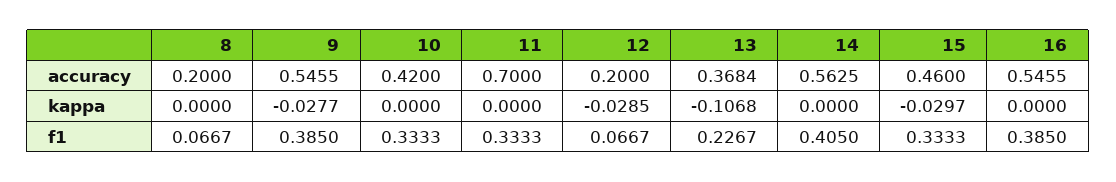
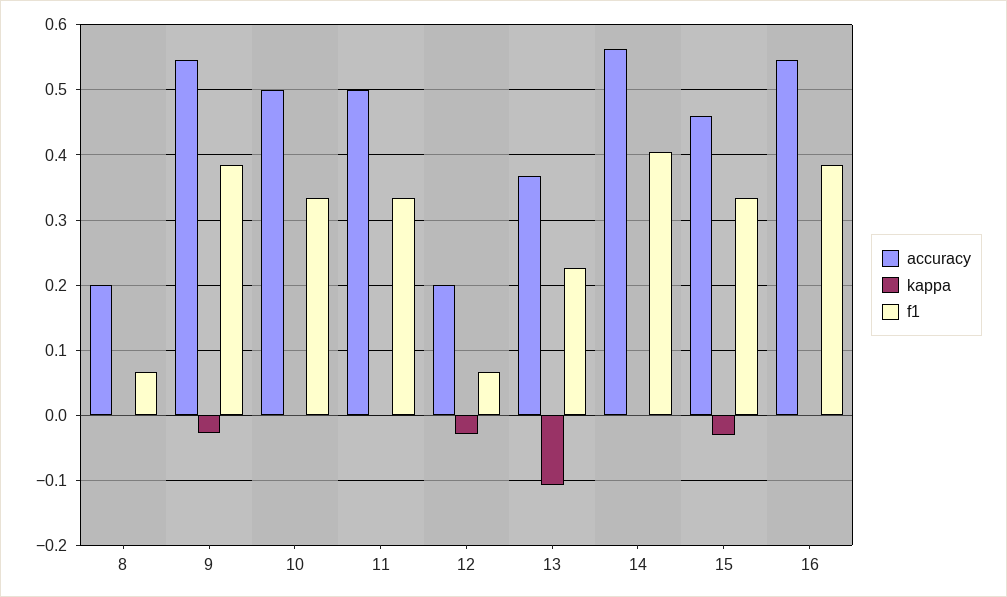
accuracy, 10: 0.42 -> 0.5
accuracy, 11: 0.7 -> 0.5

